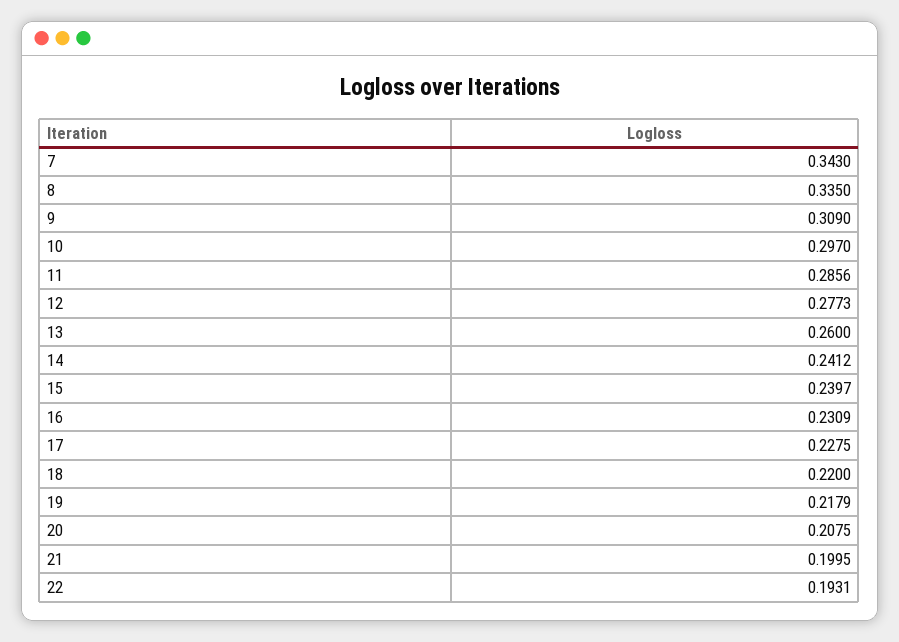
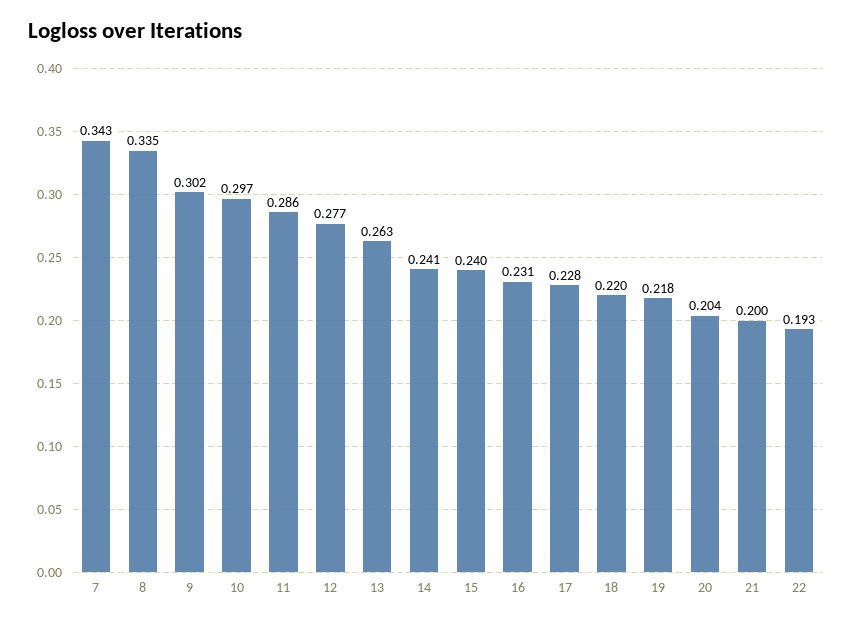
9: 0.309 -> 0.302
13: 0.26 -> 0.263
20: 0.2075 -> 0.204

